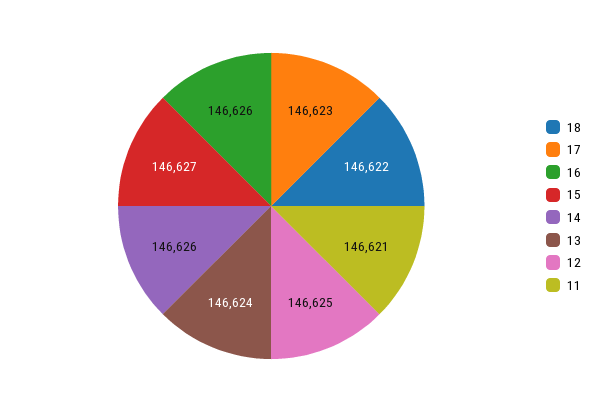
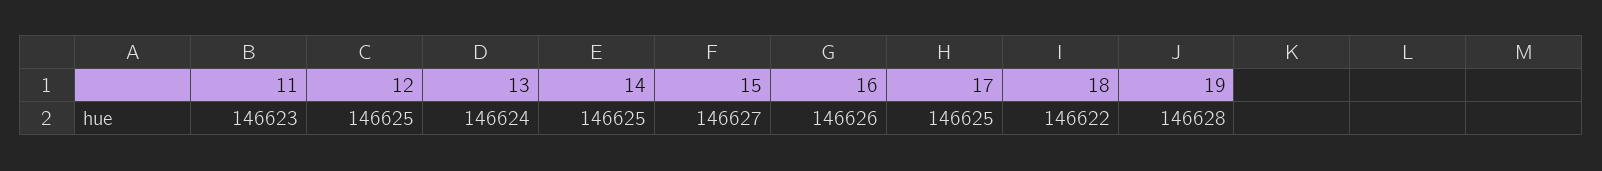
17: 146623 -> 146625
14: 146626 -> 146625
11: 146621 -> 146623
19: none -> 146628

